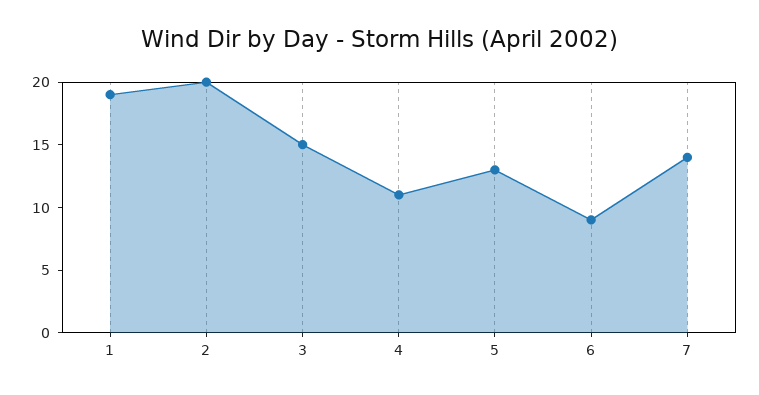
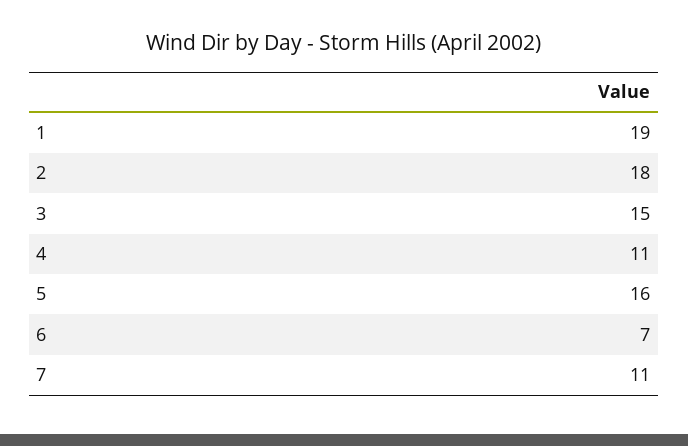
2: 20 -> 18
5: 13 -> 16
6: 9 -> 7
7: 14 -> 11

